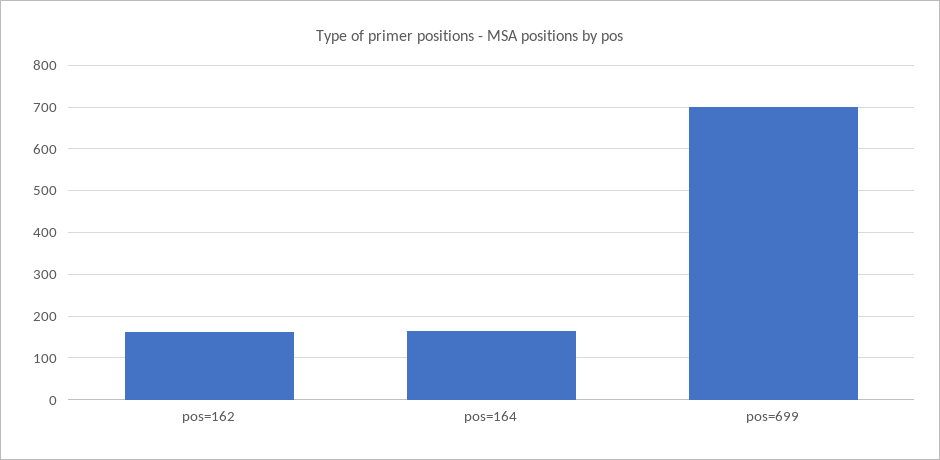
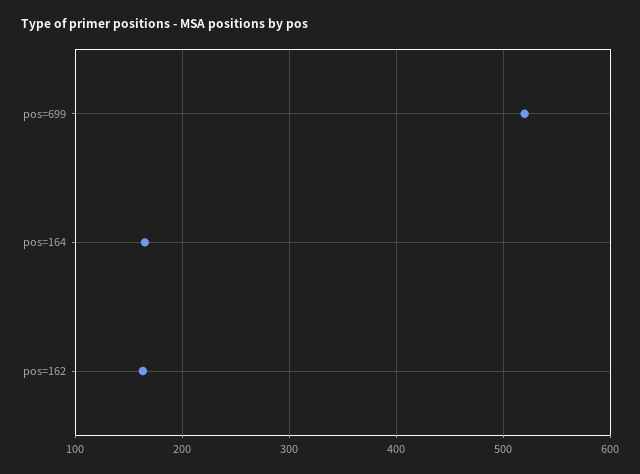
pos=699: 700 -> 520

